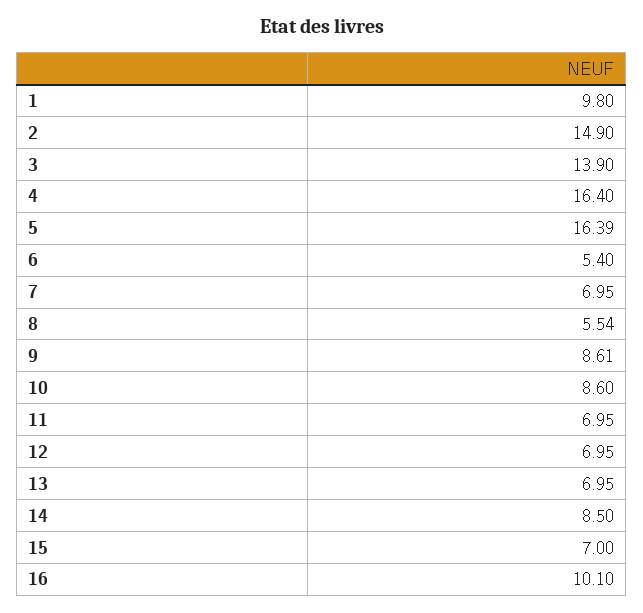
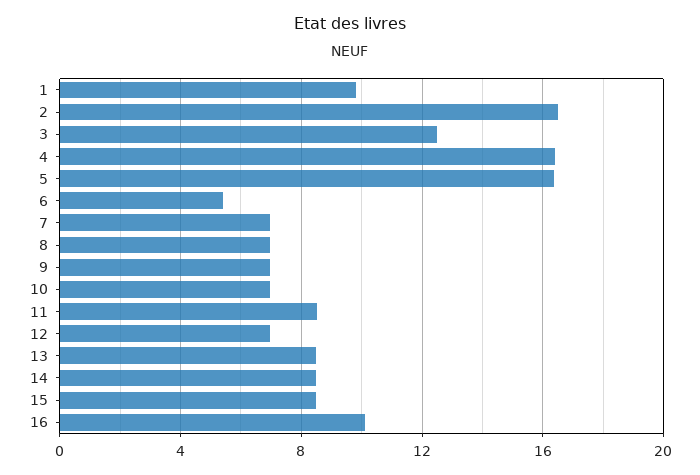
2: 14.9 -> 16.5
3: 13.9 -> 12.5
8: 5.54 -> 7
9: 8.61 -> 7
10: 8.6 -> 7
11: 6.95 -> 8.5
13: 6.95 -> 8.5
15: 7 -> 8.5

